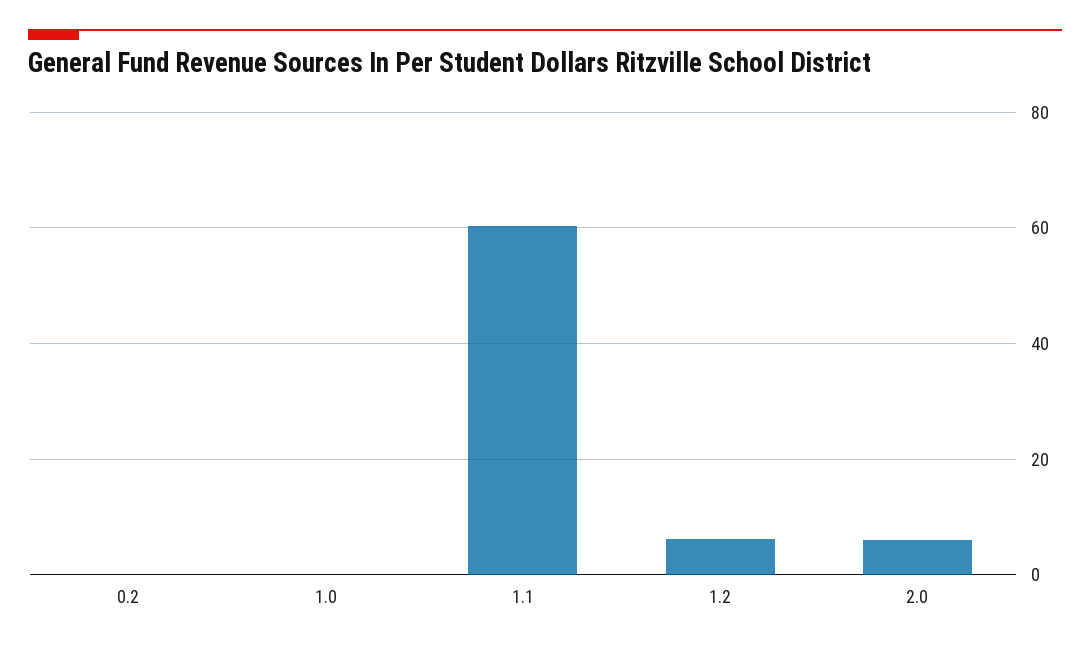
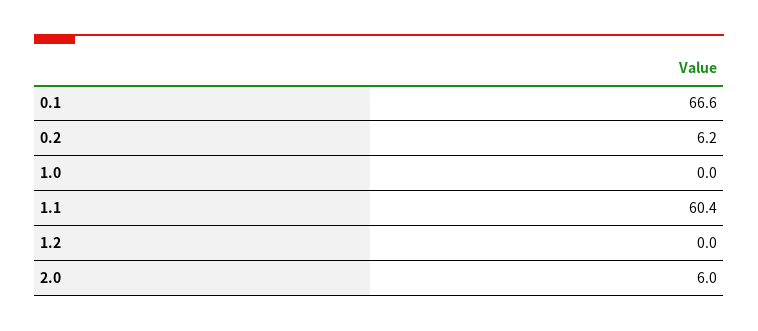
0.2: 0 -> 6.2
1.2: 6 -> 0
0.1: none -> 66.6

